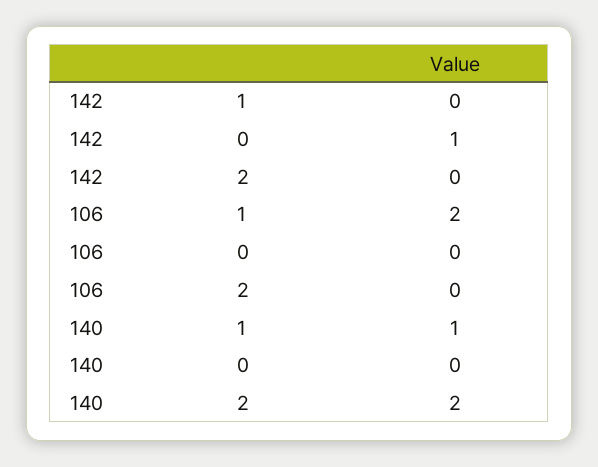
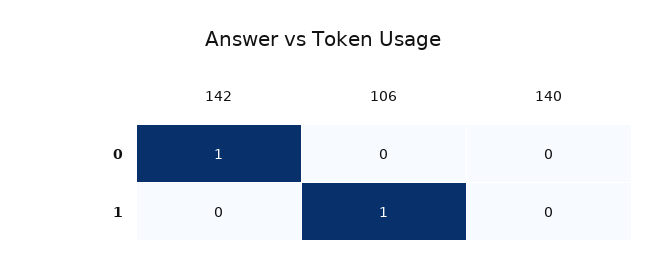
142, 2: 0 -> none
106, 1: 2 -> 1
106, 2: 0 -> none
140, 1: 1 -> 0
140, 2: 2 -> none

